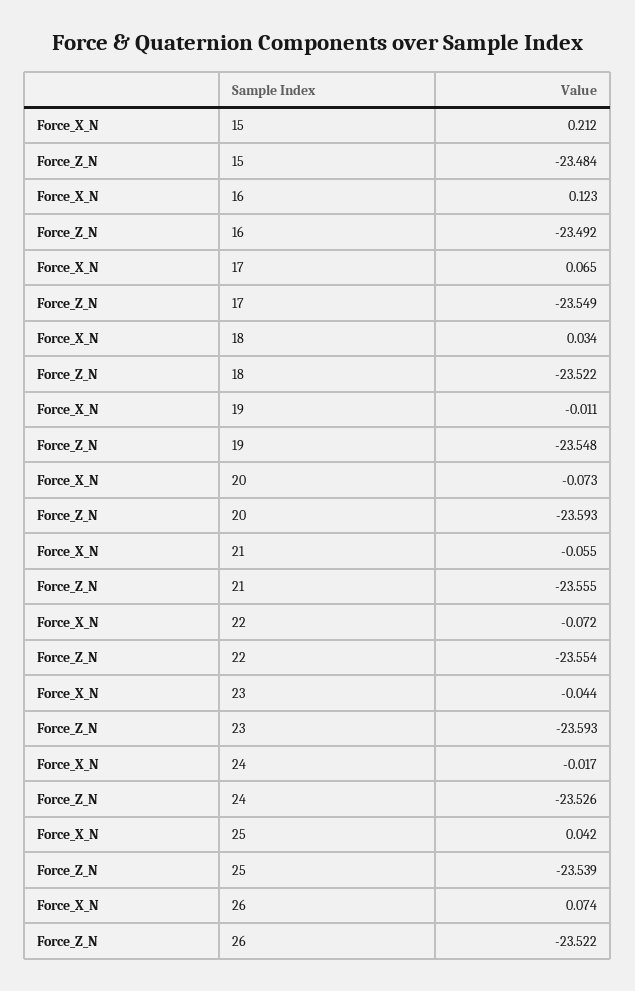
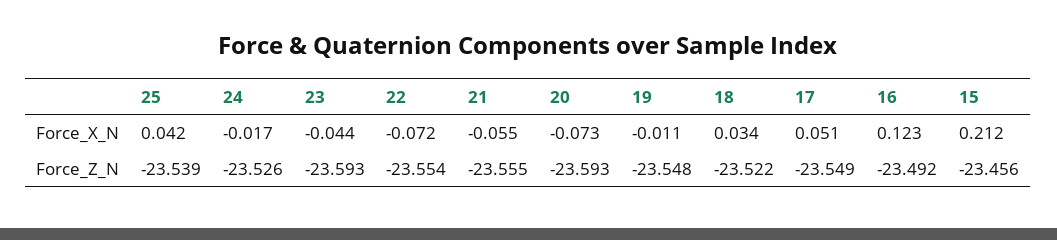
Force_Z_N, 15: -23.484 -> -23.456
Force_X_N, 17: 0.065 -> 0.051
Force_X_N, 26: 0.074 -> none
Force_Z_N, 26: -23.522 -> none

